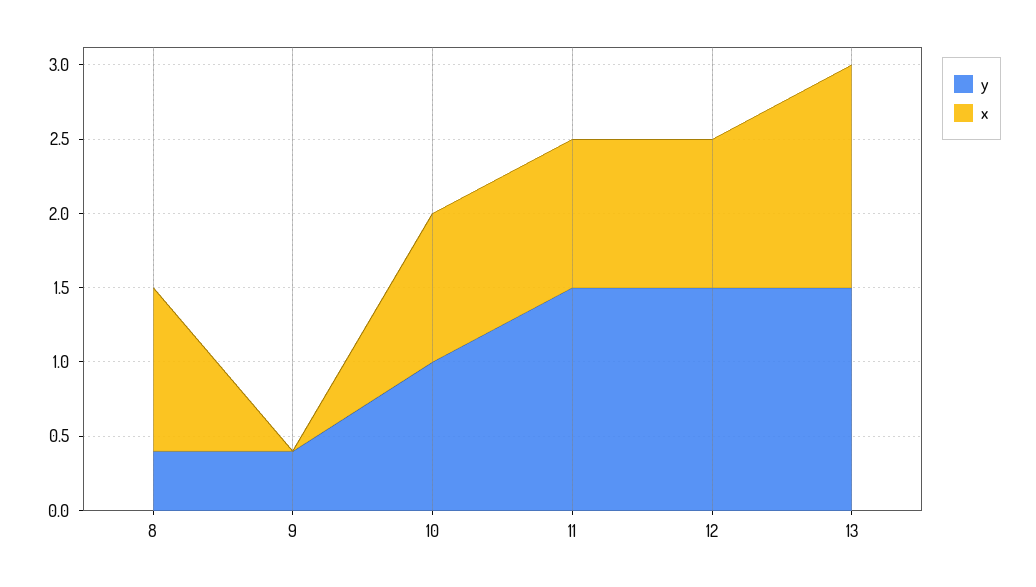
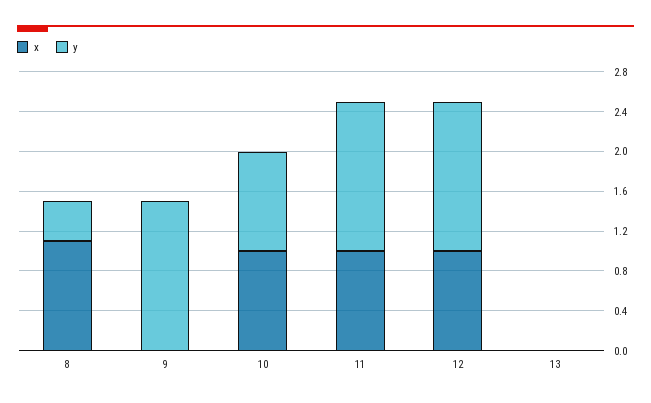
y, 9: 0.4 -> 1.5
y, 13: 1.5 -> 0
x, 13: 1.5 -> 0

